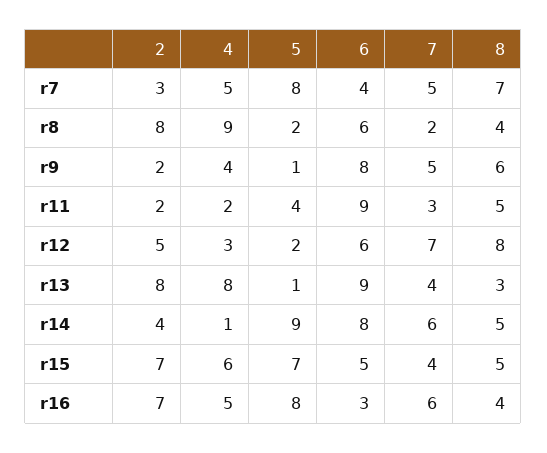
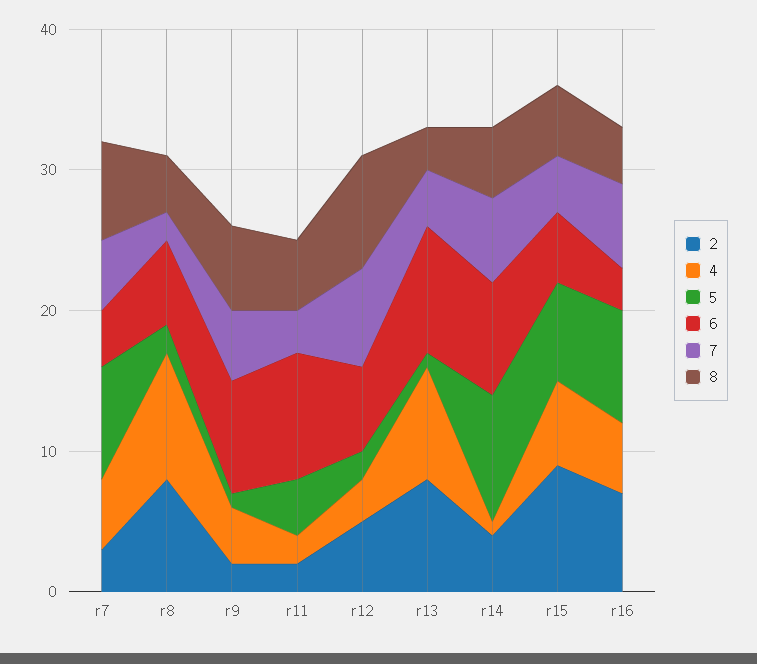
2, r15: 7 -> 9

